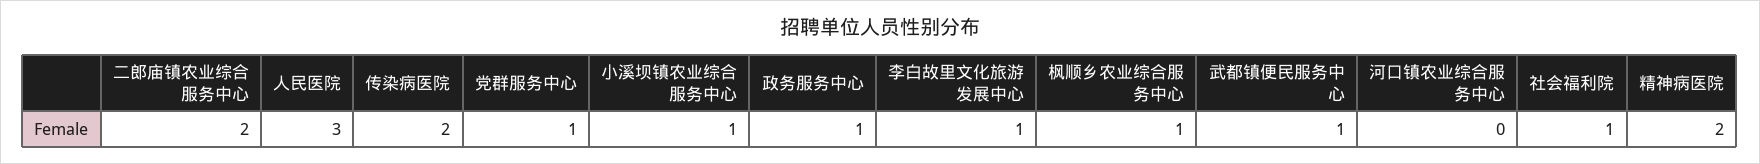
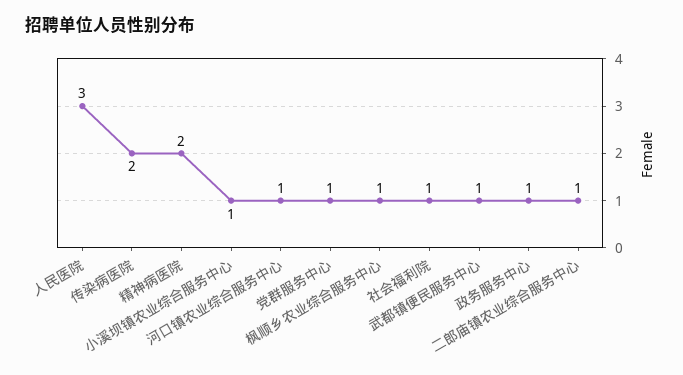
二郎庙镇农业综合服务中心: 2 -> 1
李白故里文化旅游发展中心: 1 -> none
河口镇农业综合服务中心: 0 -> 1

